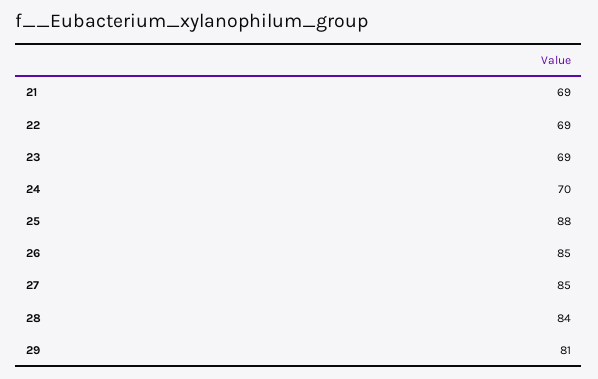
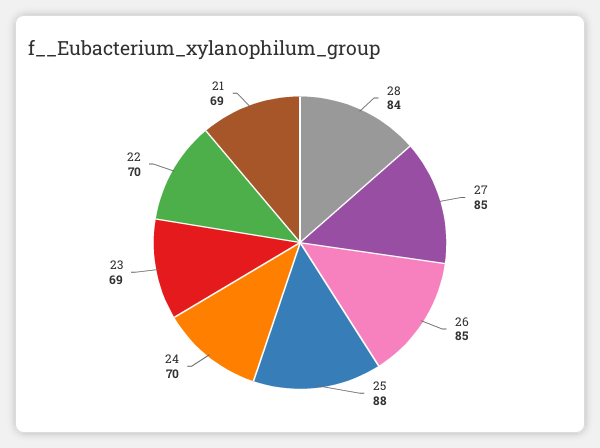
22: 69 -> 70
29: 81 -> none

